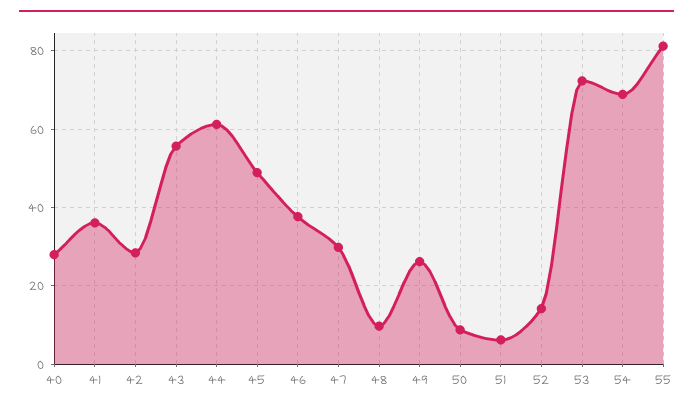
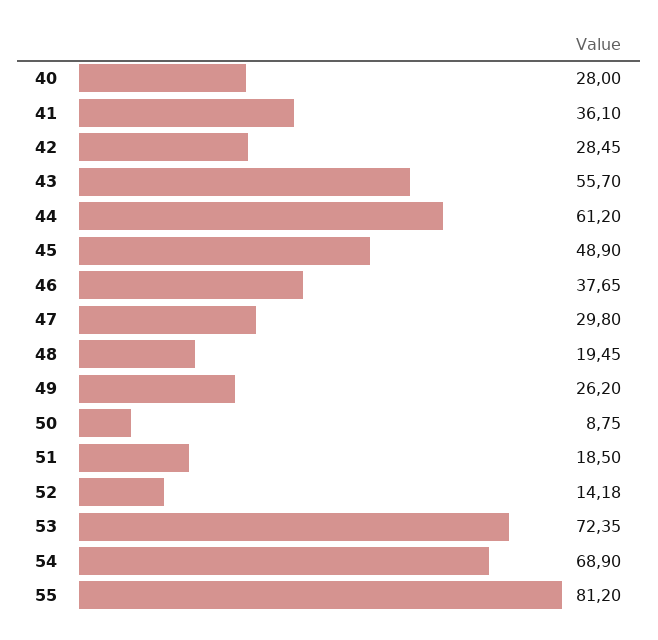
48: 10 -> 19.45
51: 6 -> 18.5

